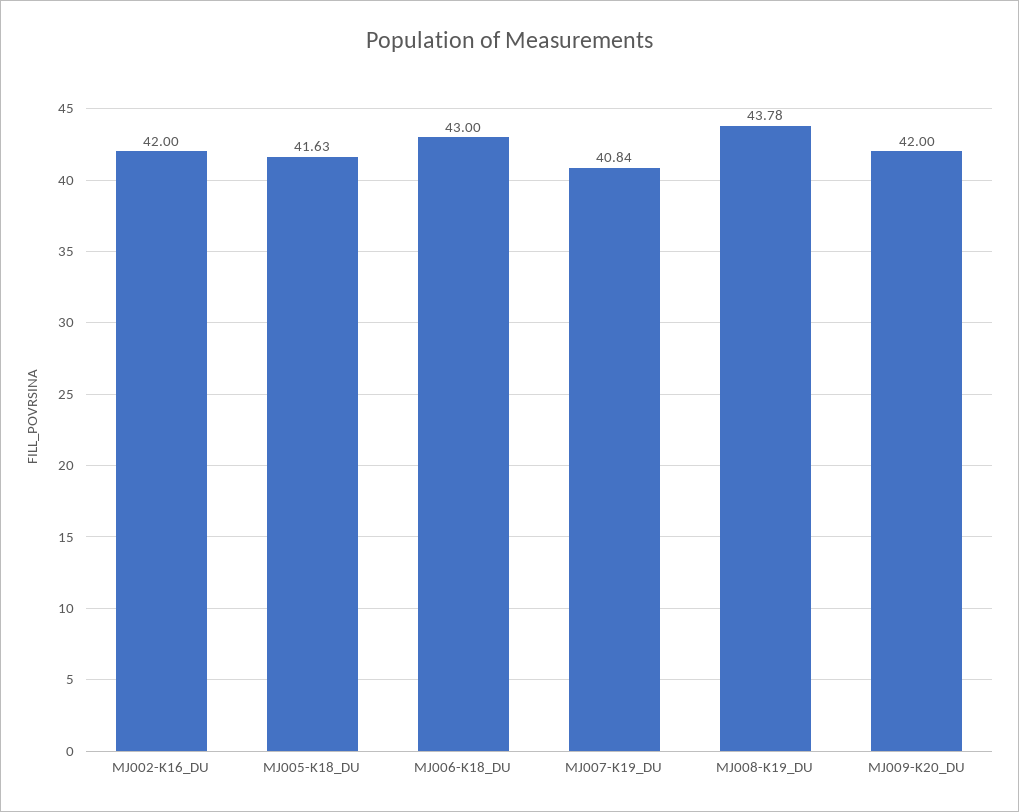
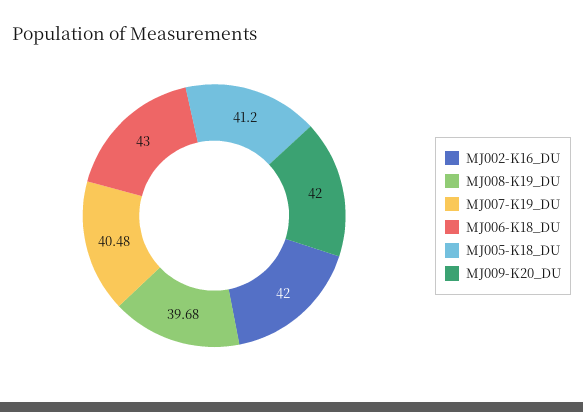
MJ005-K18_DU: 41.63 -> 41.2
MJ007-K19_DU: 40.84 -> 40.48
MJ008-K19_DU: 43.78 -> 39.68

